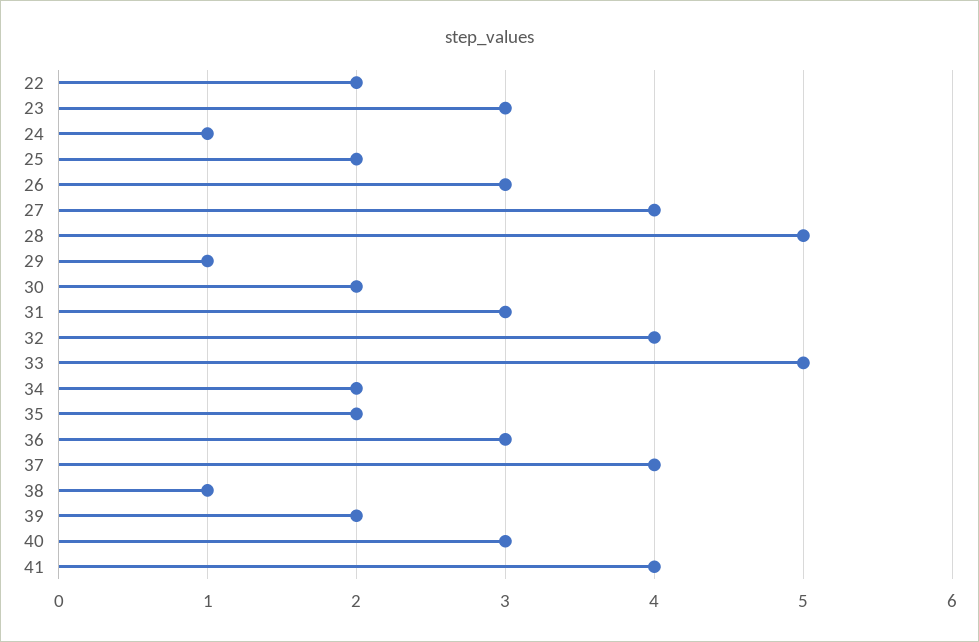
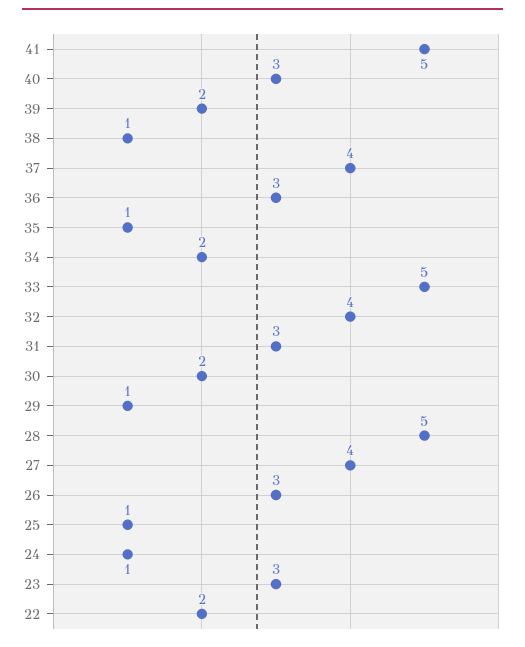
25: 2 -> 1
35: 2 -> 1
41: 4 -> 5

